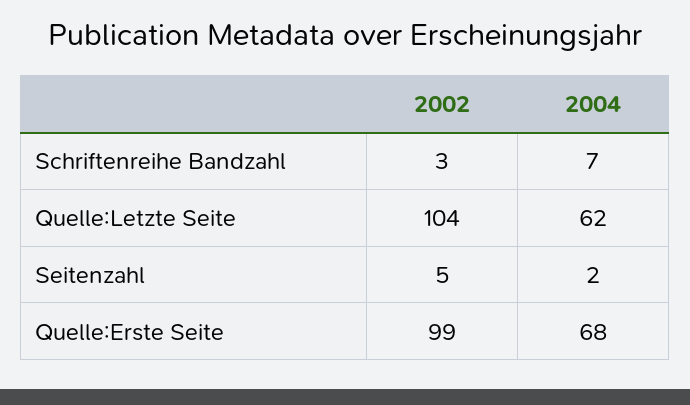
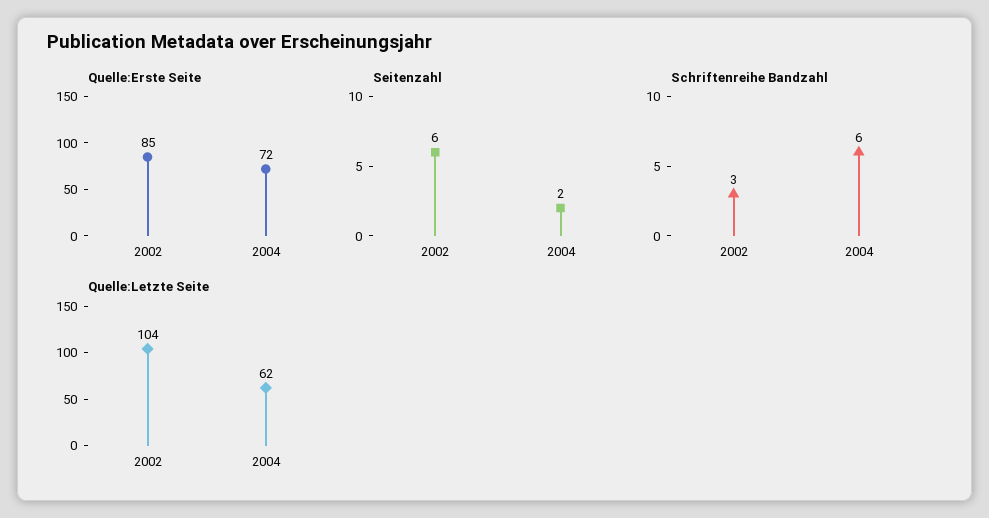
Schriftenreihe Bandzahl, 2004: 7 -> 6
Seitenzahl, 2002: 5 -> 6
Quelle:Erste Seite, 2002: 99 -> 85
Quelle:Erste Seite, 2004: 68 -> 72

